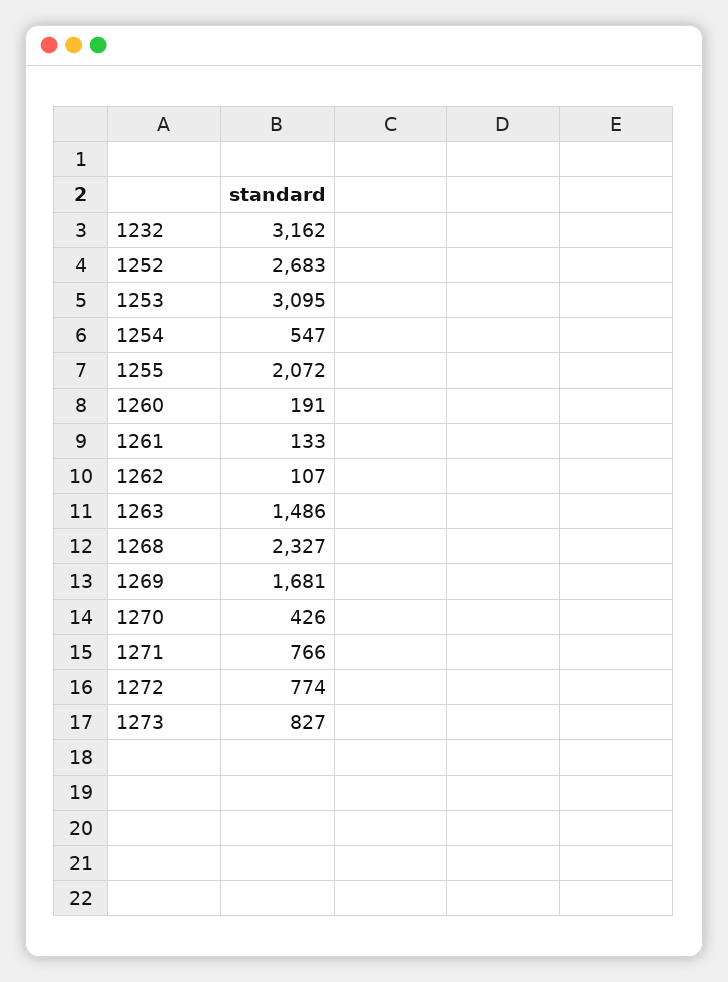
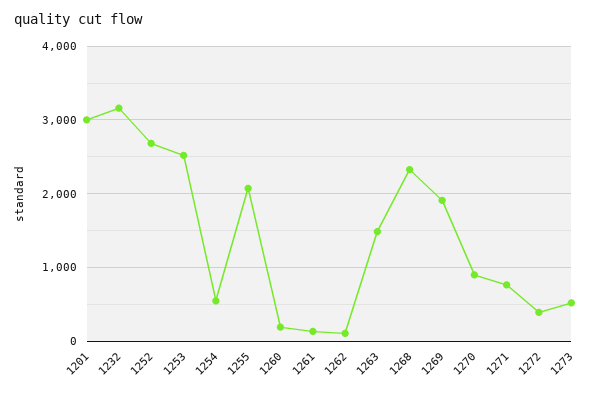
1253: 3095 -> 2500
1269: 1681 -> 1900
1270: 426 -> 900
1272: 774 -> 400
1273: 827 -> 500
1201: none -> 3000

